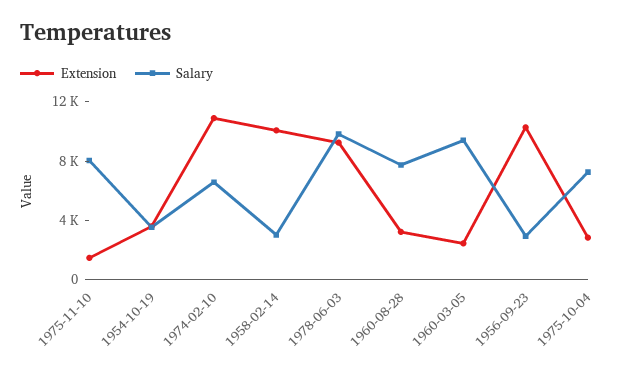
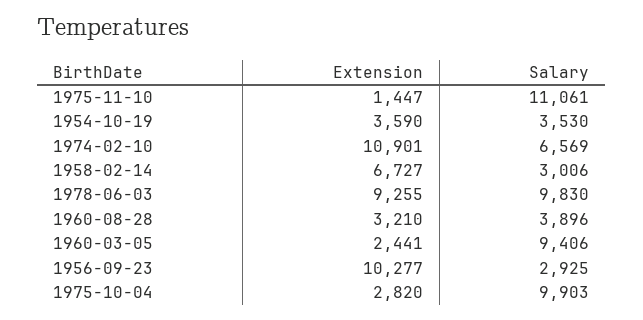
Salary, 1975-11-10: 8000 -> 11061
Extension, 1958-02-14: 10000 -> 6727
Salary, 1960-08-28: 8000 -> 3896
Salary, 1975-10-04: 7000 -> 9903

